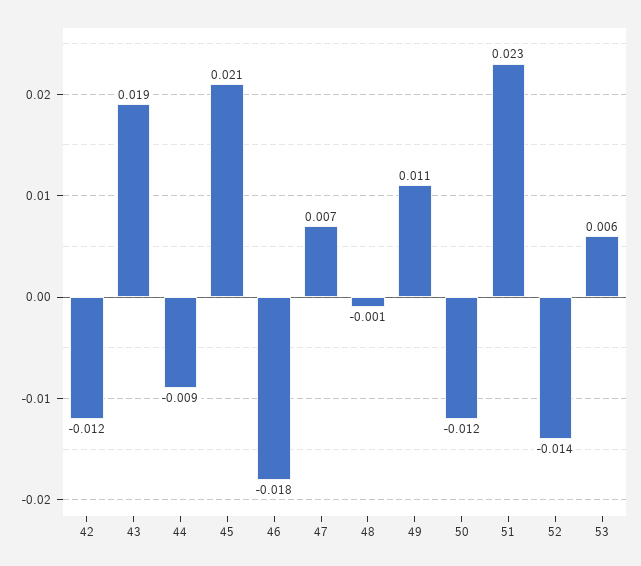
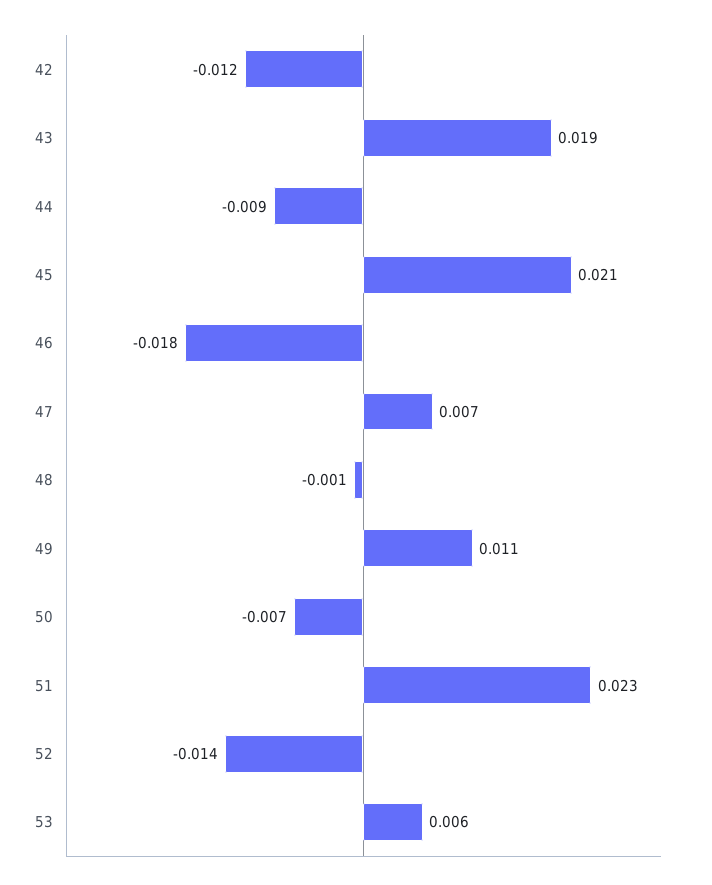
50: -0.012 -> -0.007

